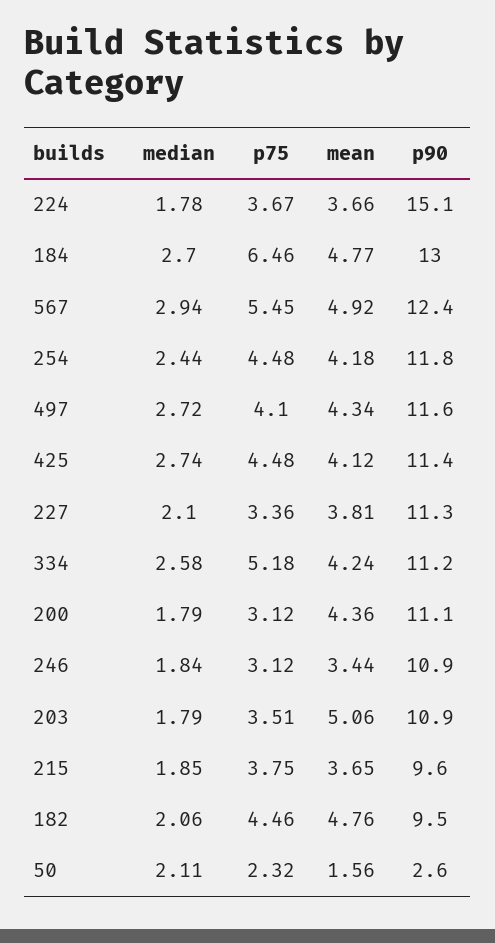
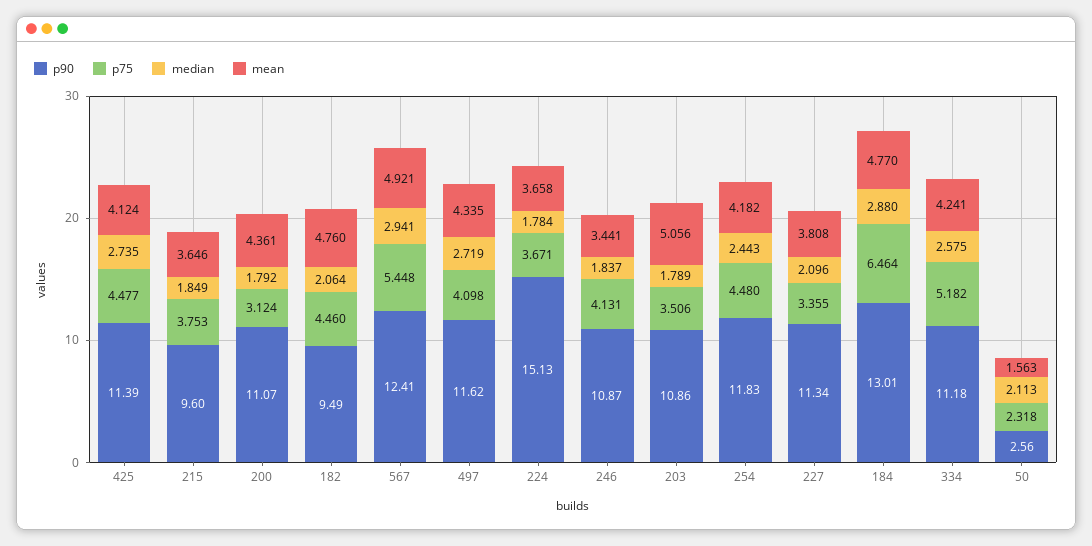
median, 184: 2.7 -> 2.88
p75, 246: 3.12 -> 4.131

